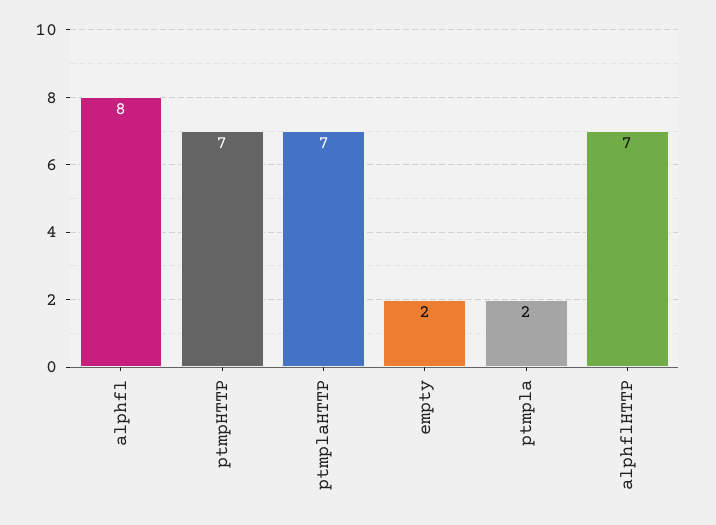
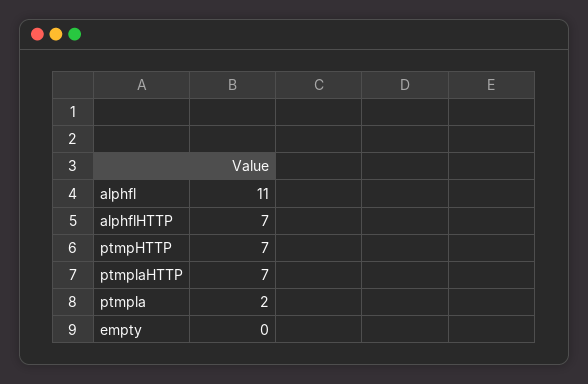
alphfl: 8 -> 11
empty: 2 -> 0

